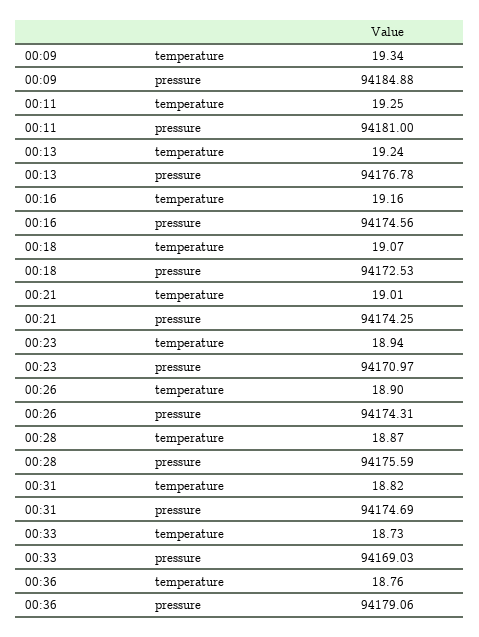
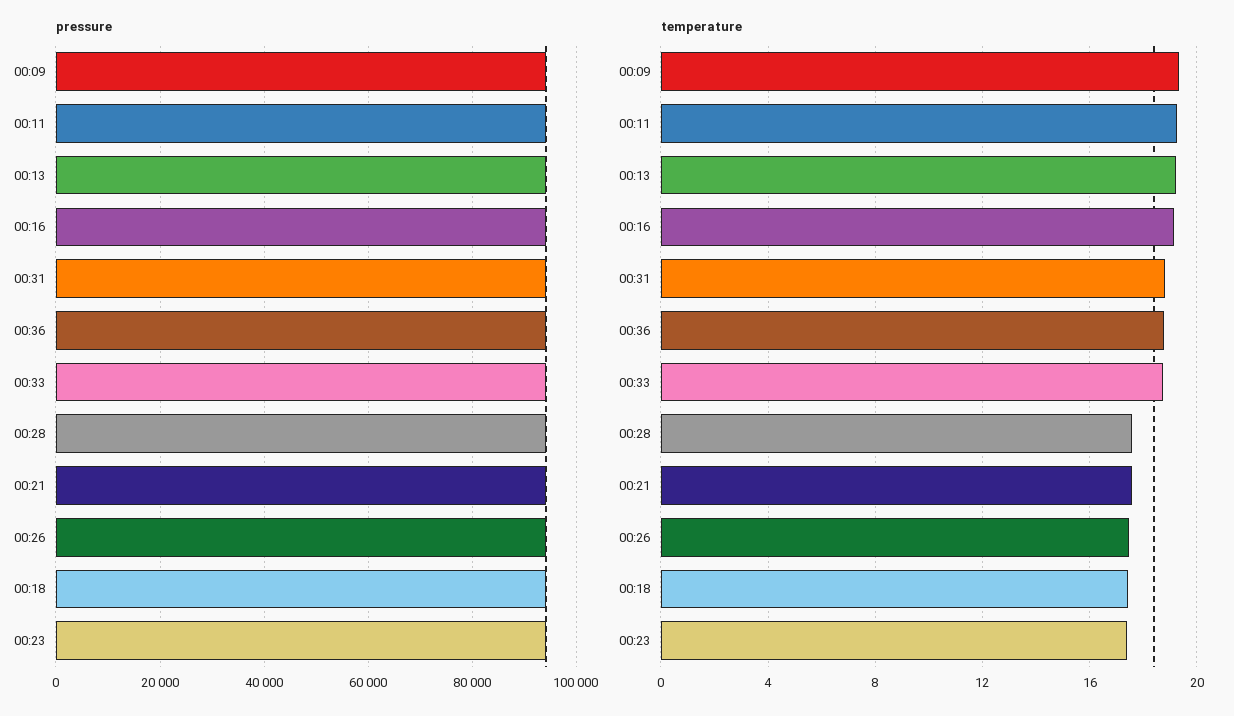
temperature, 00:18: 19.07 -> 17.5
temperature, 00:21: 19.01 -> 17.5
temperature, 00:23: 18.94 -> 17.5
temperature, 00:26: 18.9 -> 17.5
temperature, 00:28: 18.87 -> 17.5

